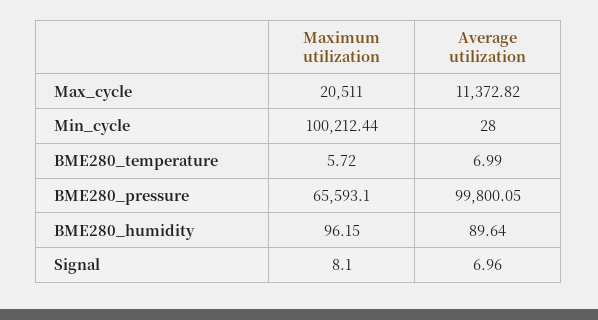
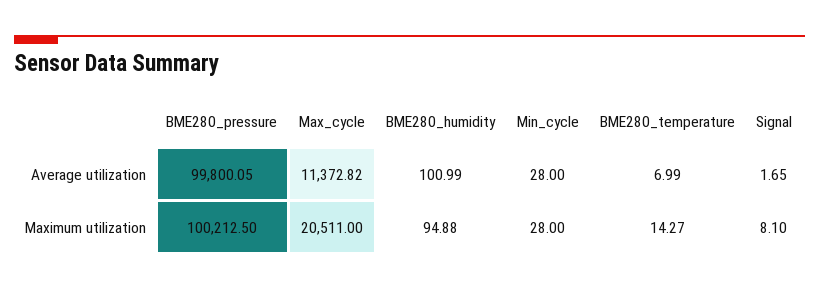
Maximum utilization, Min_cycle: 100212.44 -> 28
Maximum utilization, BME280_temperature: 5.72 -> 14.27
Maximum utilization, BME280_pressure: 65593.1 -> 100212.5
Maximum utilization, BME280_humidity: 96.15 -> 94.88
Average utilization, BME280_humidity: 89.64 -> 100.99
Average utilization, Signal: 6.96 -> 1.65

